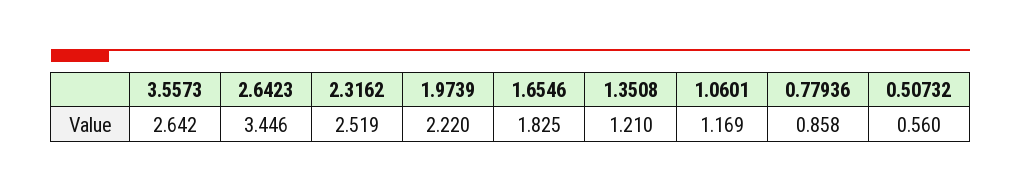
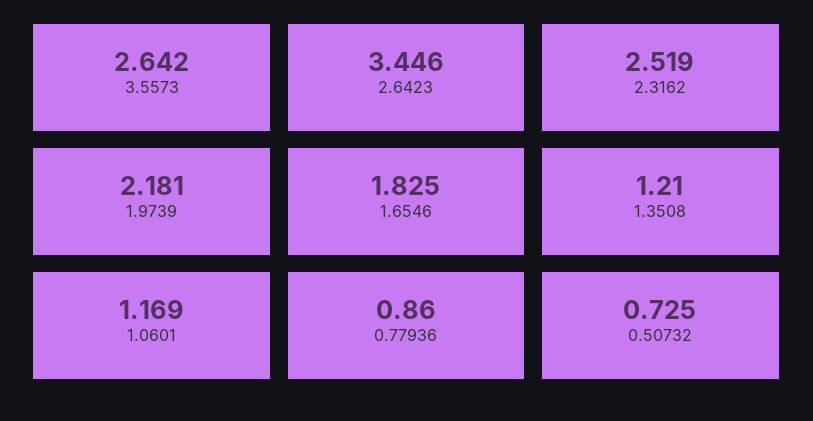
1.9739: 2.22 -> 2.181
0.77936: 0.858 -> 0.86
0.50732: 0.56 -> 0.725

